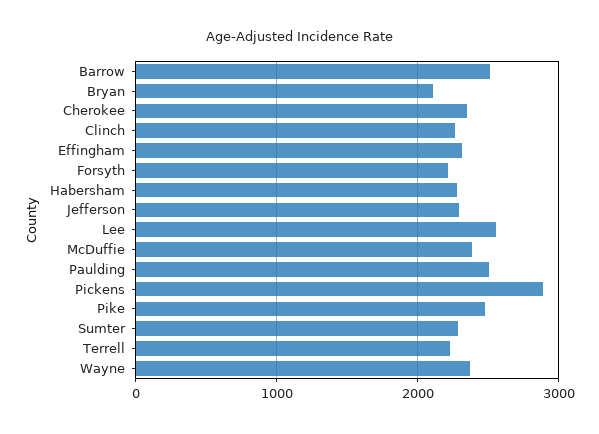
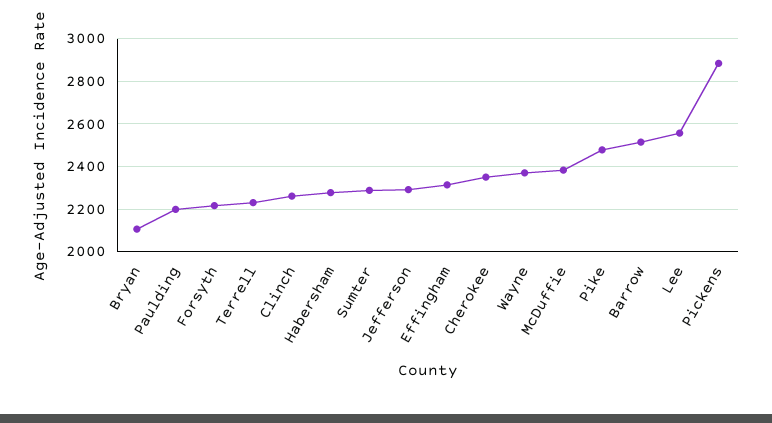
Paulding: 2500 -> 2200

